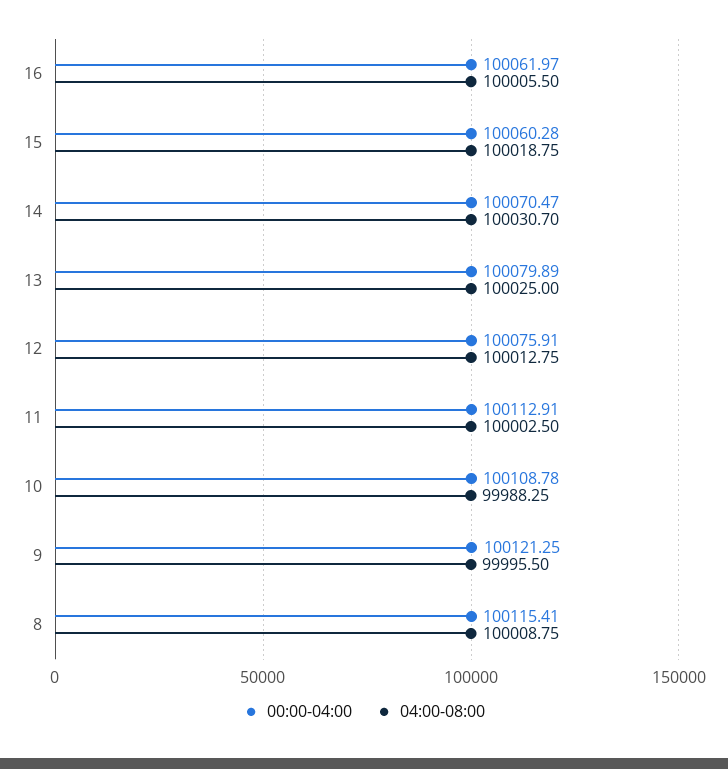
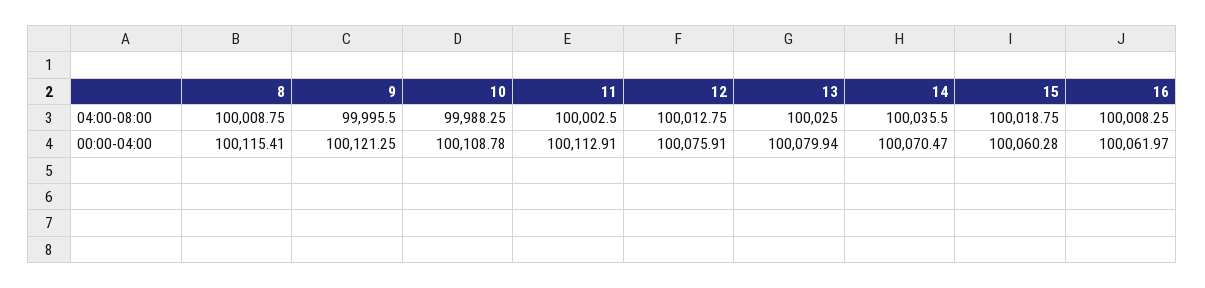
04:00-08:00, 16: 100005.5 -> 100008.25
04:00-08:00, 14: 100030.7 -> 100035.5
00:00-04:00, 13: 100079.89 -> 100079.94

